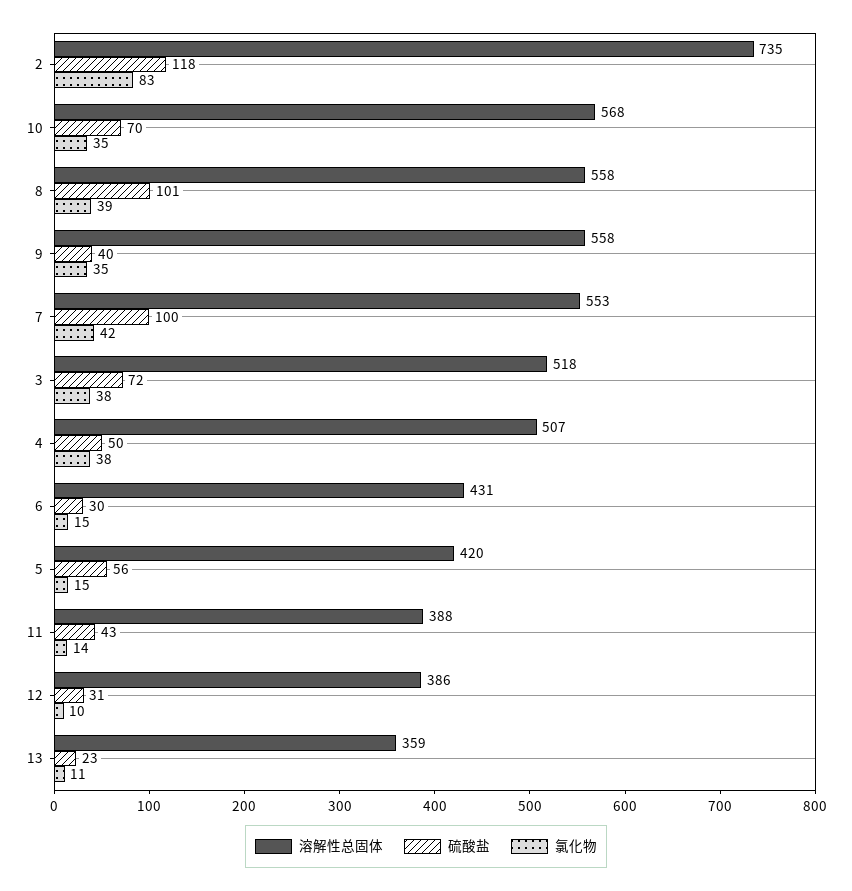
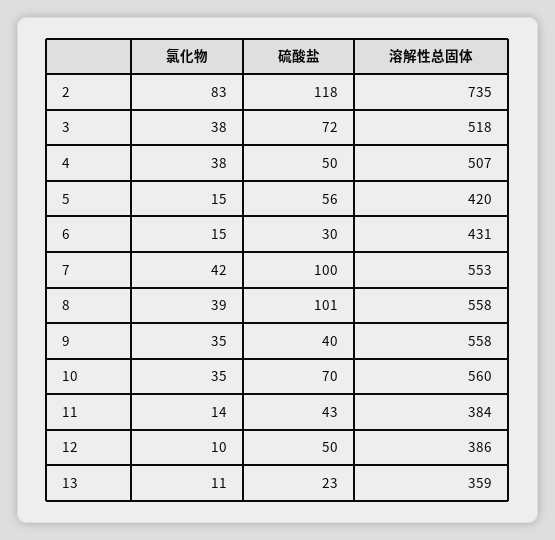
溶解性总固体, 10: 568 -> 560
溶解性总固体, 11: 388 -> 384
硫酸盐, 12: 31 -> 50

